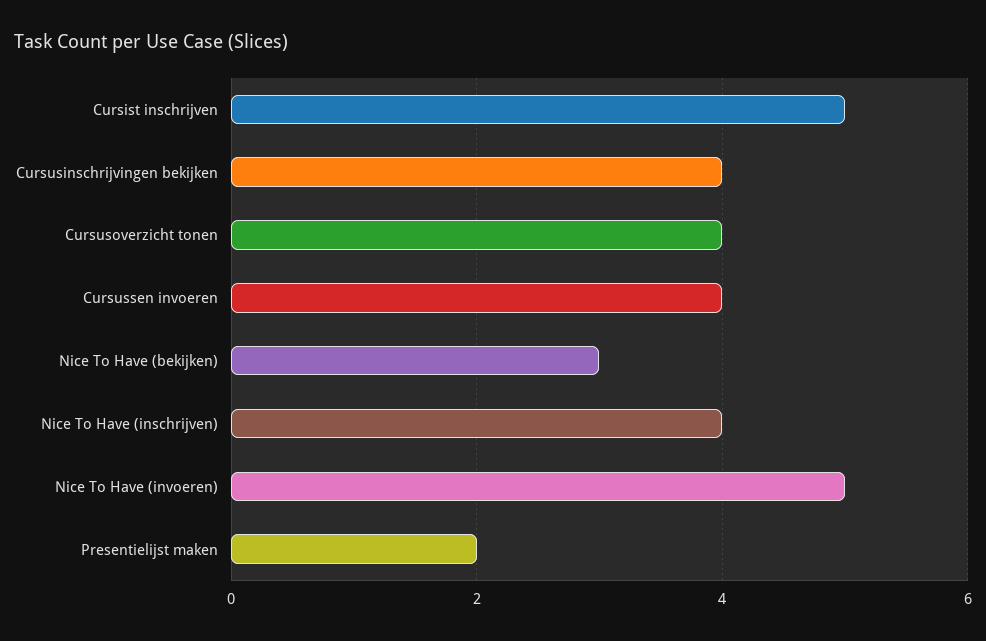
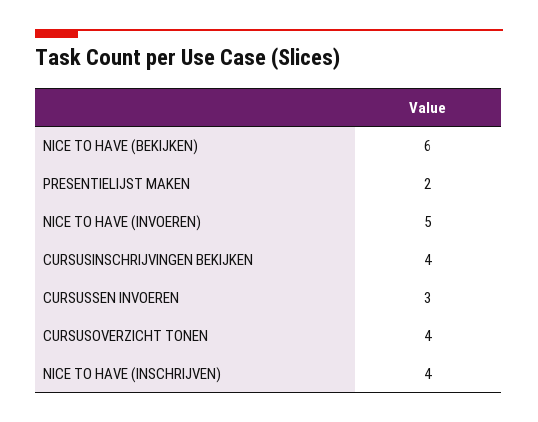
Cursist inschrijven: 5 -> none
Cursussen invoeren: 4 -> 3
Nice To Have (bekijken): 3 -> 6

